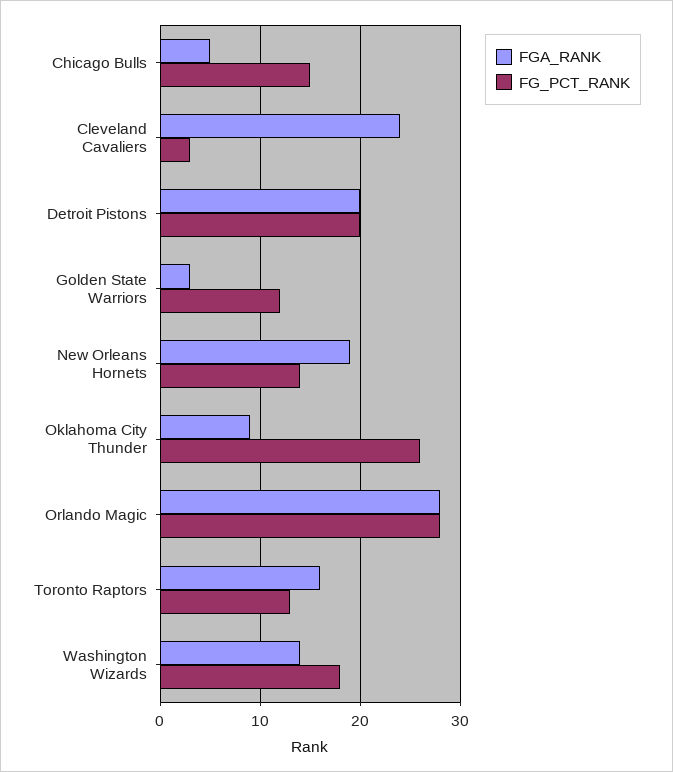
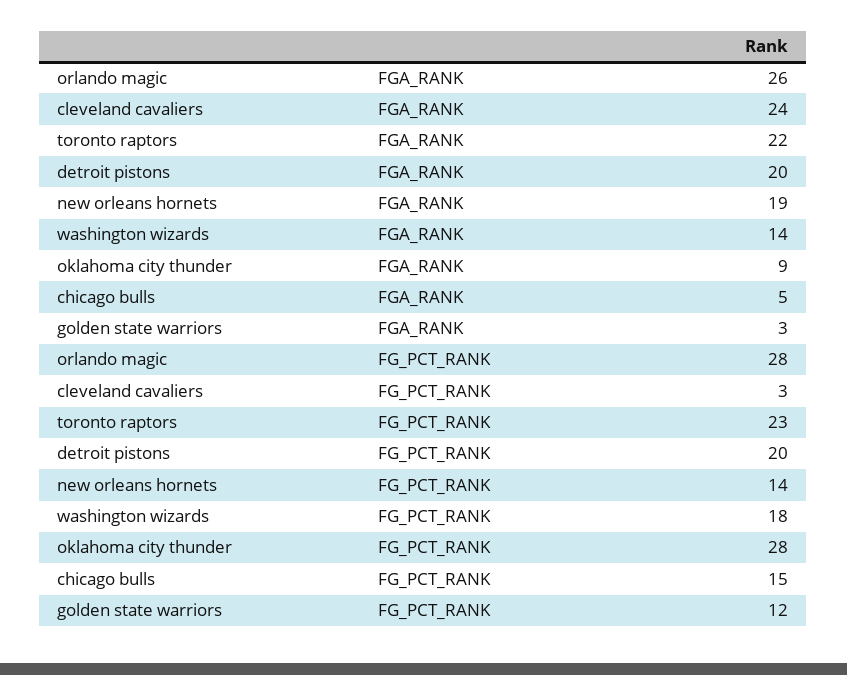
FG_PCT_RANK, Oklahoma City Thunder: 26 -> 28
FGA_RANK, Orlando Magic: 28 -> 26
FGA_RANK, Toronto Raptors: 16 -> 22
FG_PCT_RANK, Toronto Raptors: 13 -> 23

